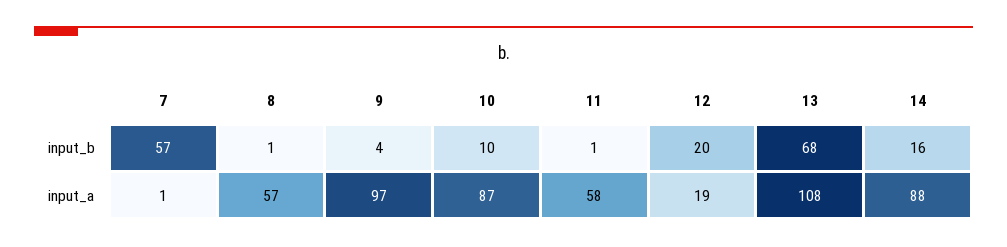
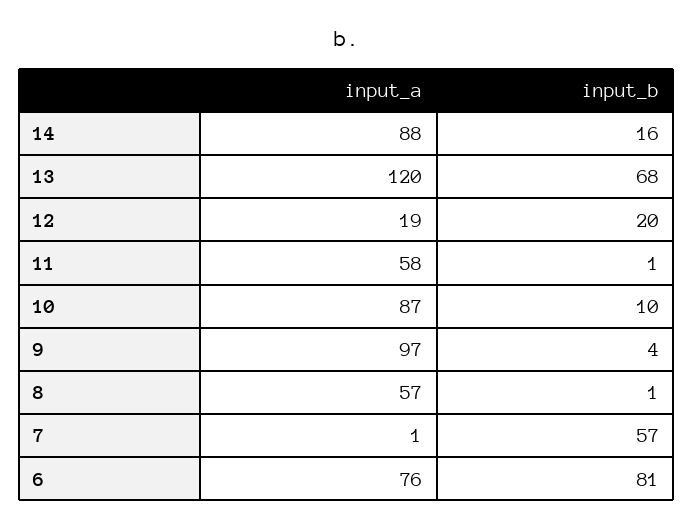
13, input_a: 108 -> 120
6, input_a: none -> 76
6, input_b: none -> 81

